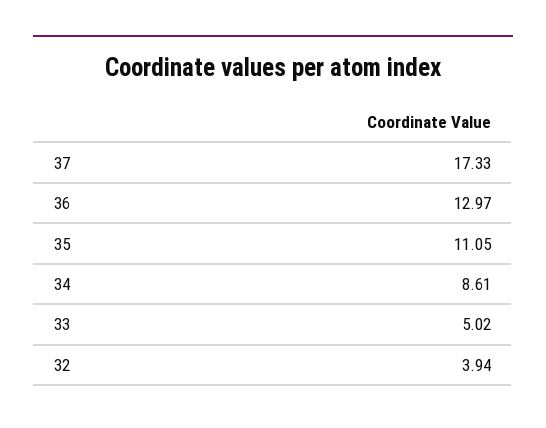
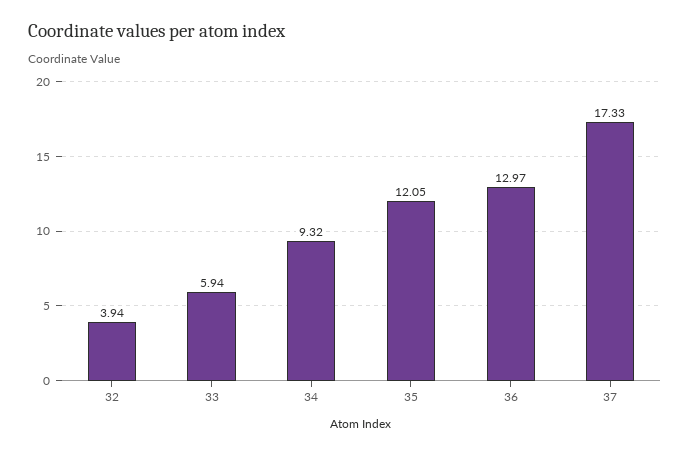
35: 11.05 -> 12.05
34: 8.61 -> 9.32
33: 5.02 -> 5.94

